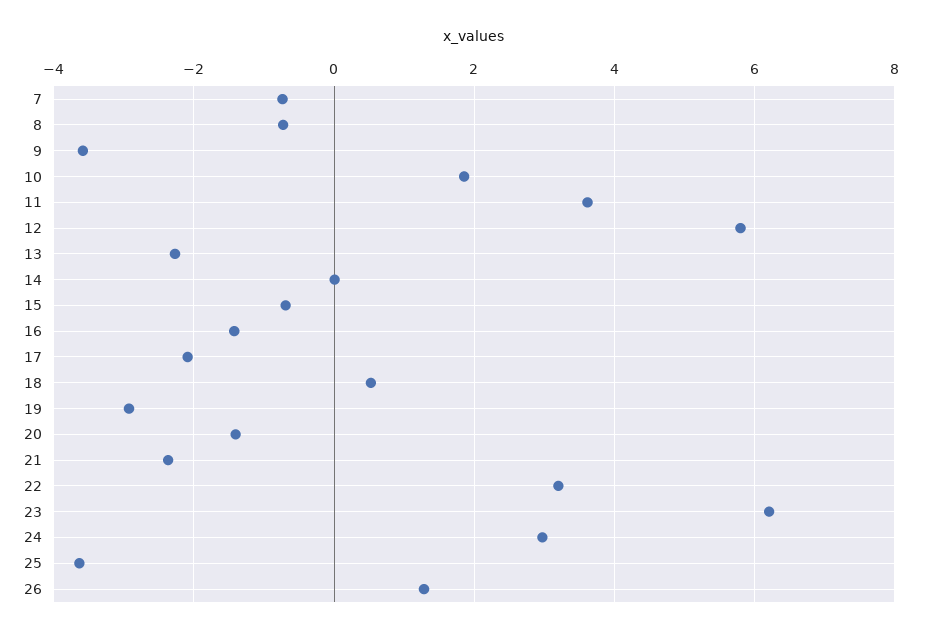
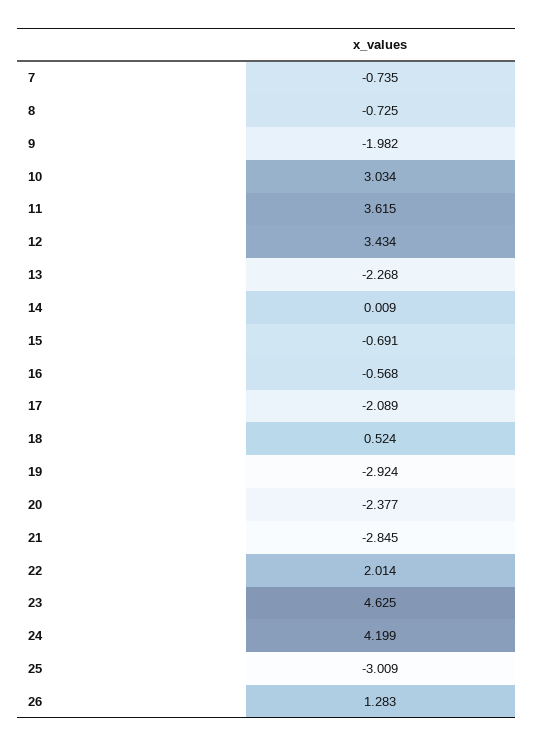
9: -3.6 -> -1.982
10: 1.8 -> 3.034
12: 5.8 -> 3.434
16: -1.4 -> -0.568
20: -1.4 -> -2.377
21: -2.4 -> -2.845
22: 3.2 -> 2.014
23: 6.2 -> 4.625
24: 3 -> 4.199
25: -3.6 -> -3.009

